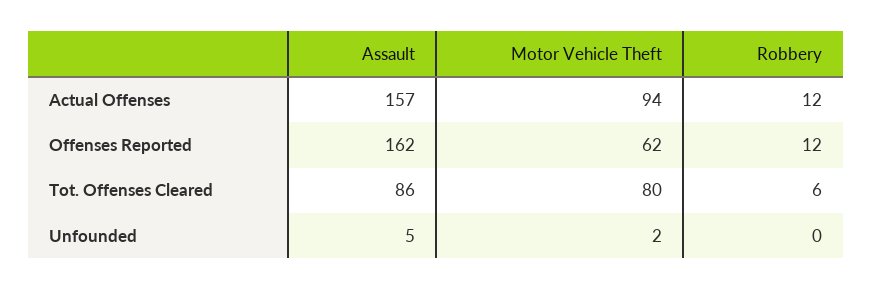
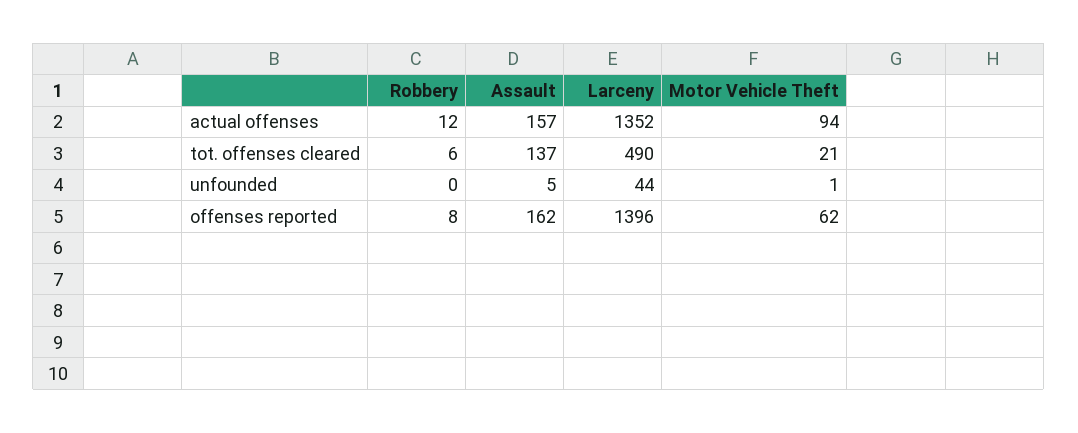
Robbery, Offenses Reported: 12 -> 8
Assault, Tot. Offenses Cleared: 86 -> 137
Motor Vehicle Theft, Tot. Offenses Cleared: 80 -> 21
Motor Vehicle Theft, Unfounded: 2 -> 1
Larceny, Actual Offenses: none -> 1352
Larceny, Tot. Offenses Cleared: none -> 490
Larceny, Unfounded: none -> 44
Larceny, Offenses Reported: none -> 1396

